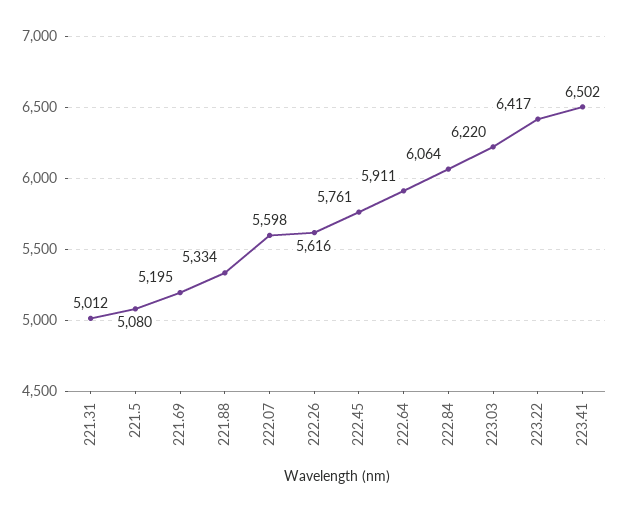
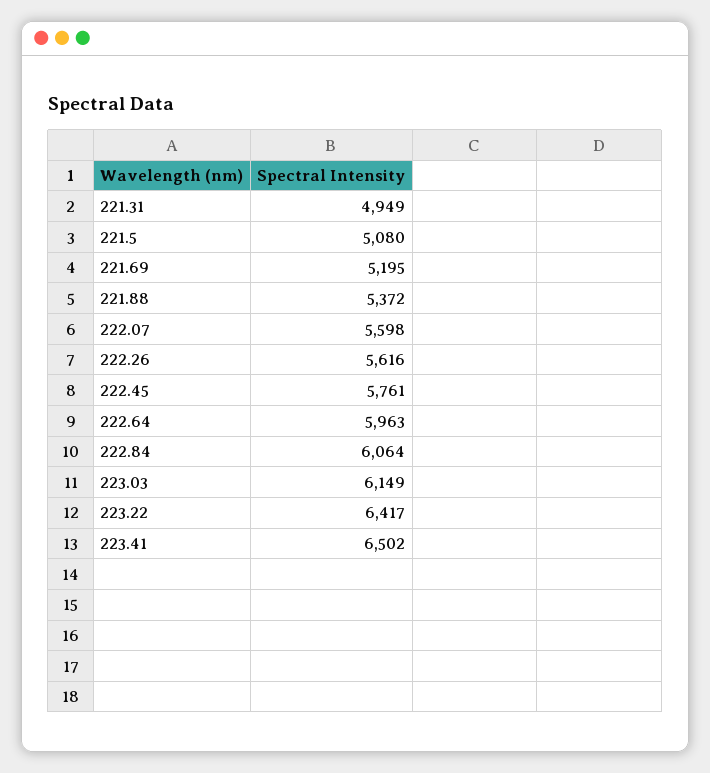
221.31: 5012 -> 4949
221.88: 5334 -> 5372
222.64: 5911 -> 5963
223.03: 6220 -> 6149

